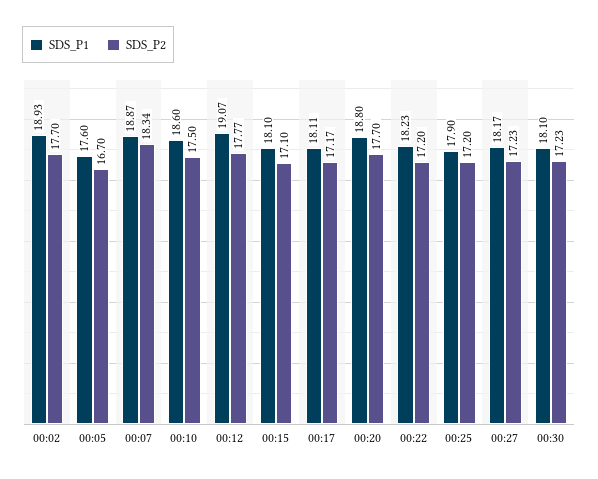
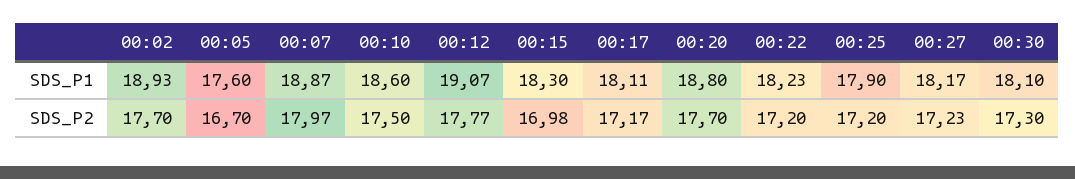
SDS_P2, 00:07: 18.34 -> 17.97
SDS_P1, 00:15: 18.1 -> 18.3
SDS_P2, 00:15: 17.1 -> 16.98
SDS_P2, 00:30: 17.23 -> 17.3

